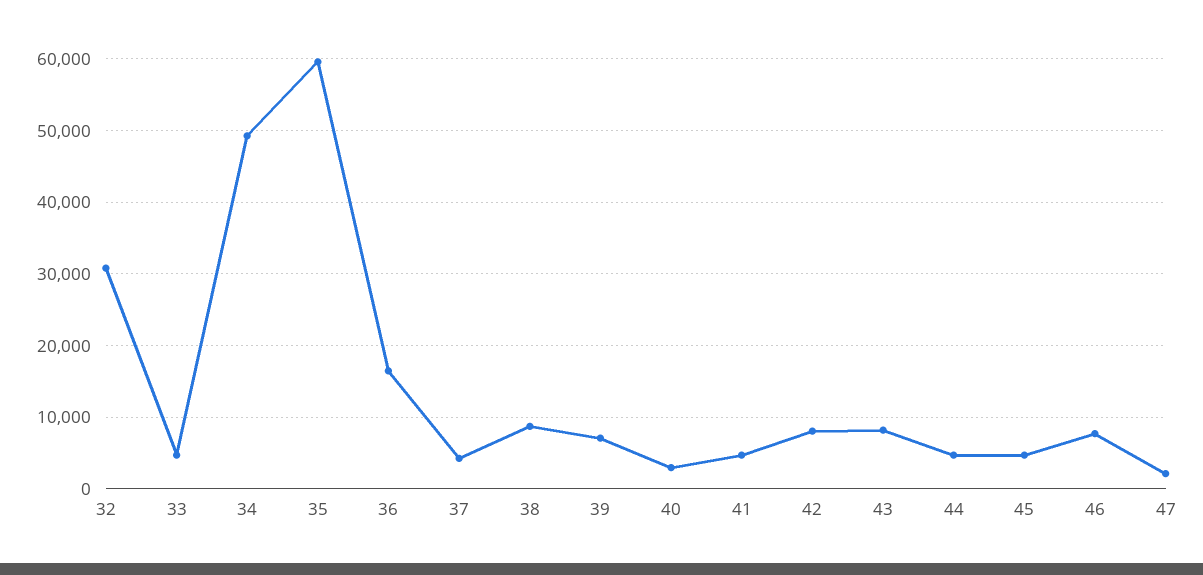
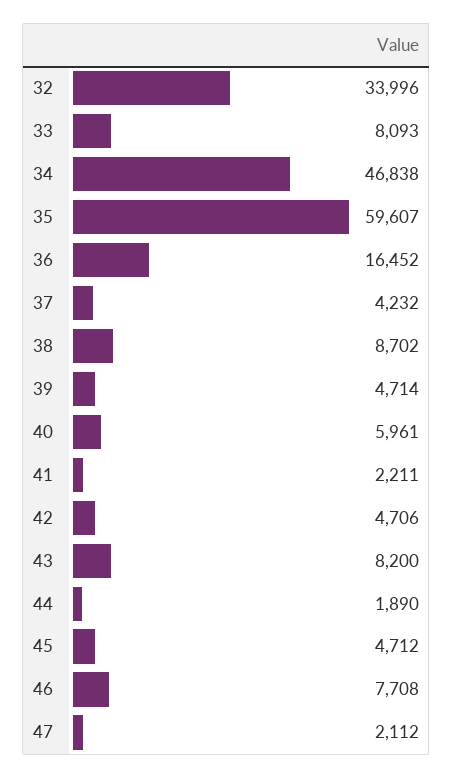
32: 31000 -> 33996
33: 5000 -> 8093
34: 49000 -> 46838
39: 7000 -> 4714
40: 3000 -> 5961
41: 5000 -> 2211
42: 8000 -> 4706
44: 5000 -> 1890

